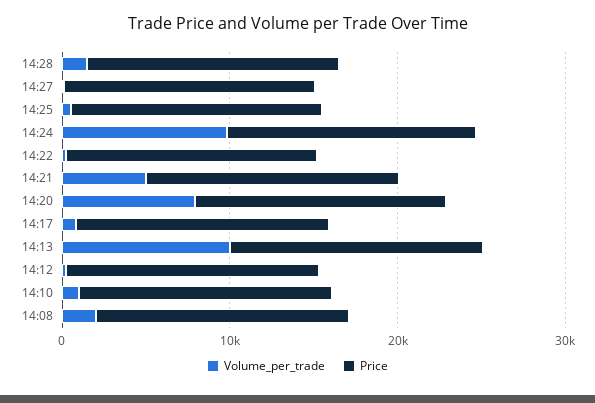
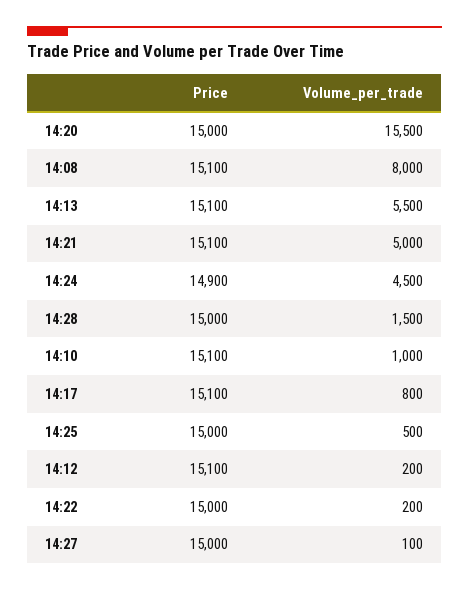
Volume_per_trade, 14:24: 10000 -> 4500
Volume_per_trade, 14:20: 8000 -> 15500
Volume_per_trade, 14:13: 10000 -> 5500
Volume_per_trade, 14:08: 2000 -> 8000

